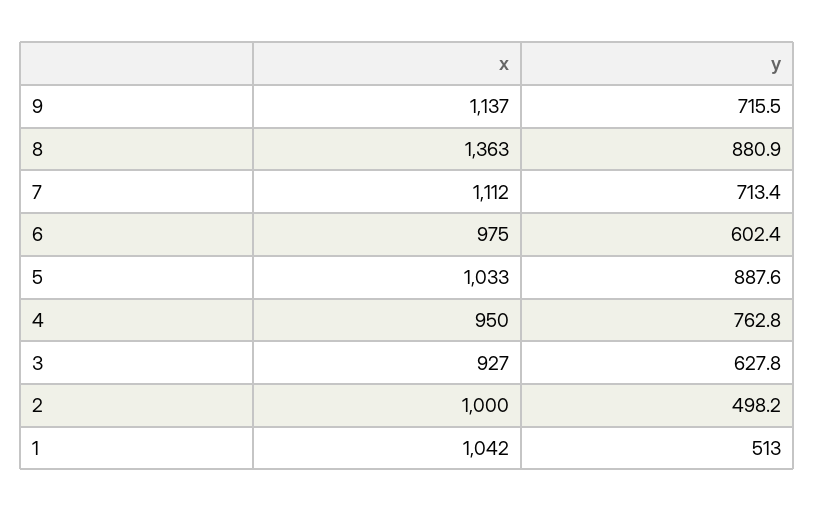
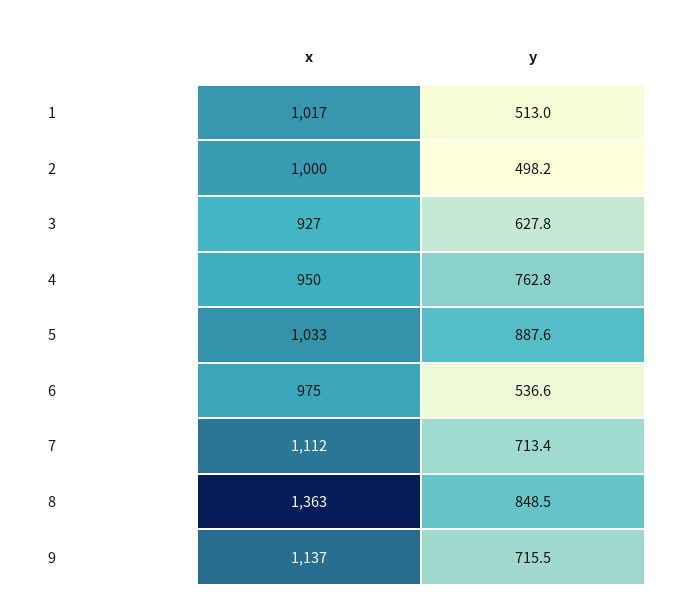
y, 8: 880.9 -> 848.5
y, 6: 602.4 -> 536.6
x, 1: 1042 -> 1017

